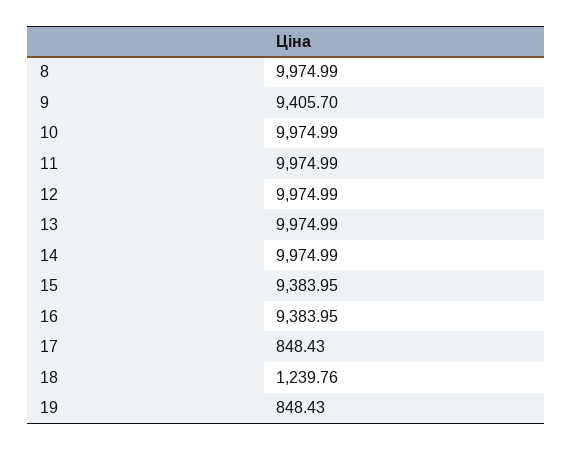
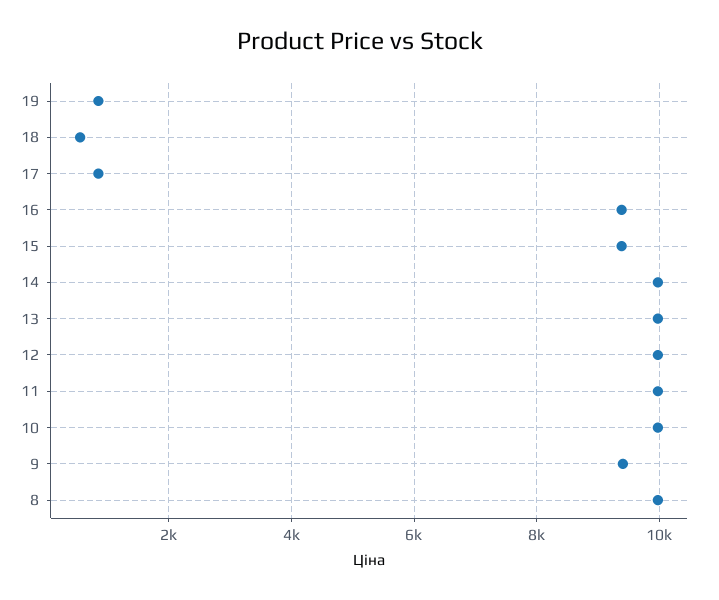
18: 1239.76 -> 600

